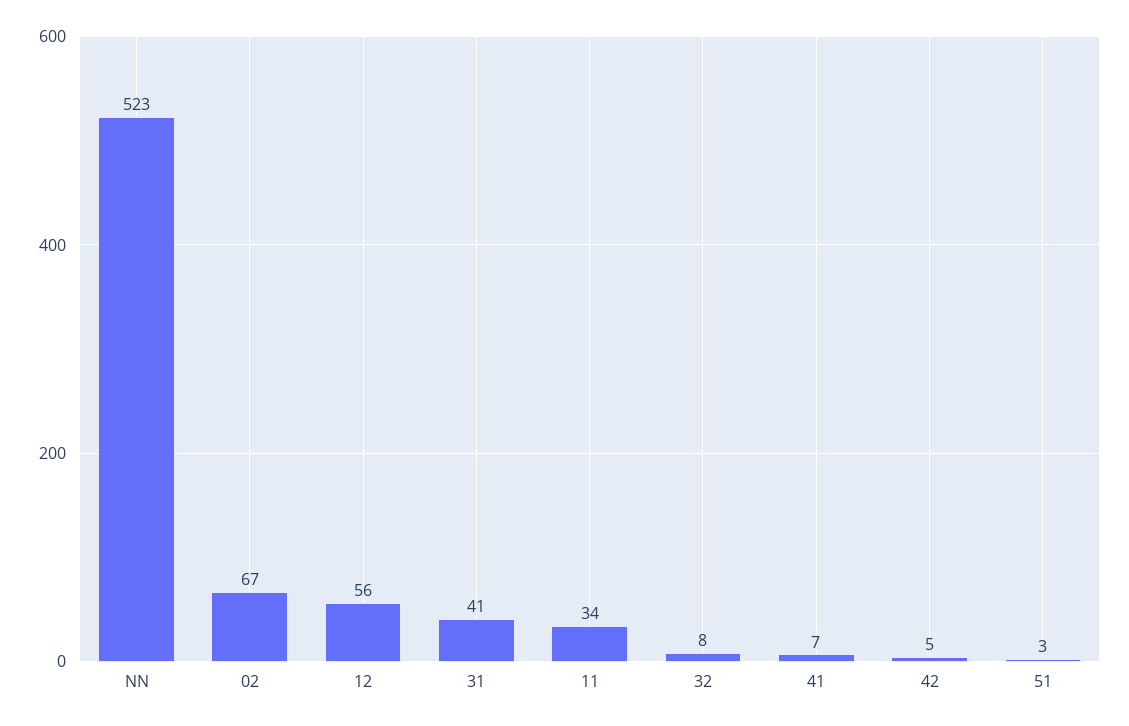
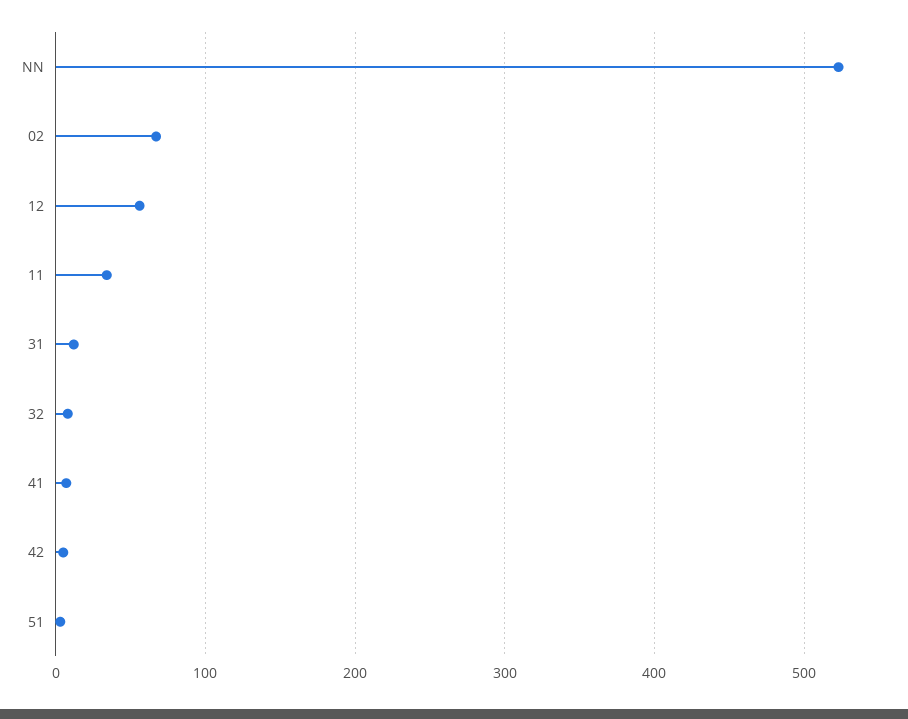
31: 41 -> 10

